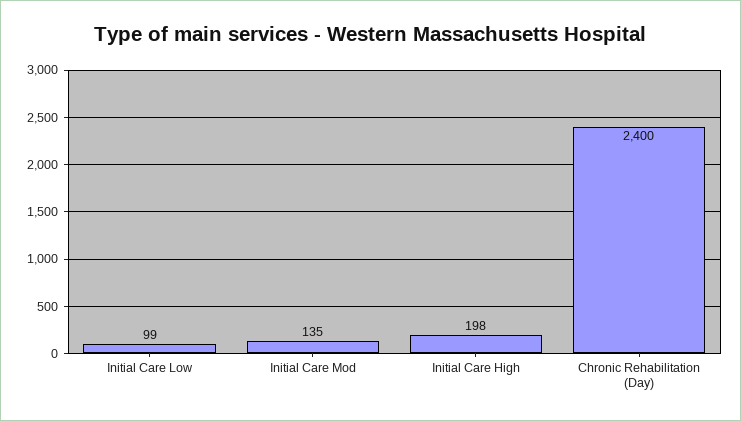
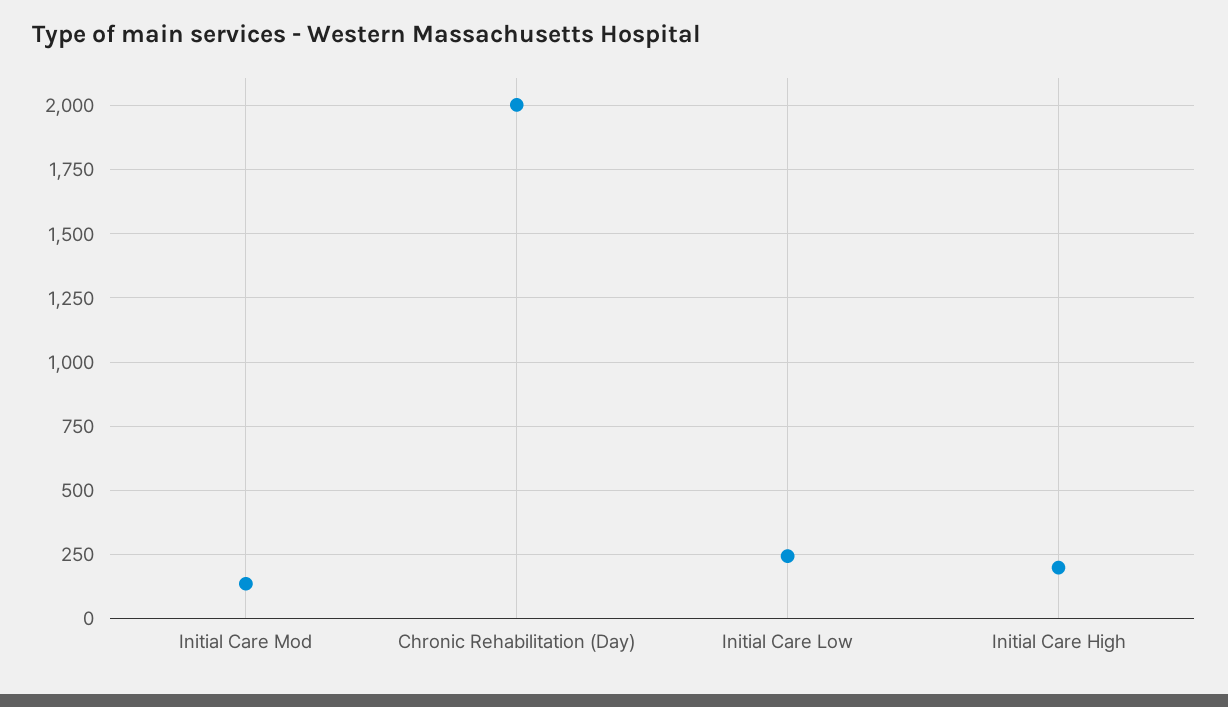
Initial Care Low: 99 -> 250
Chronic Rehabilitation (Day): 2400 -> 2000

